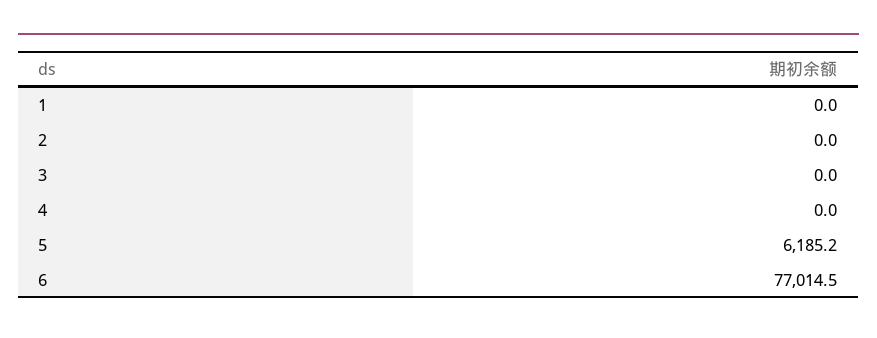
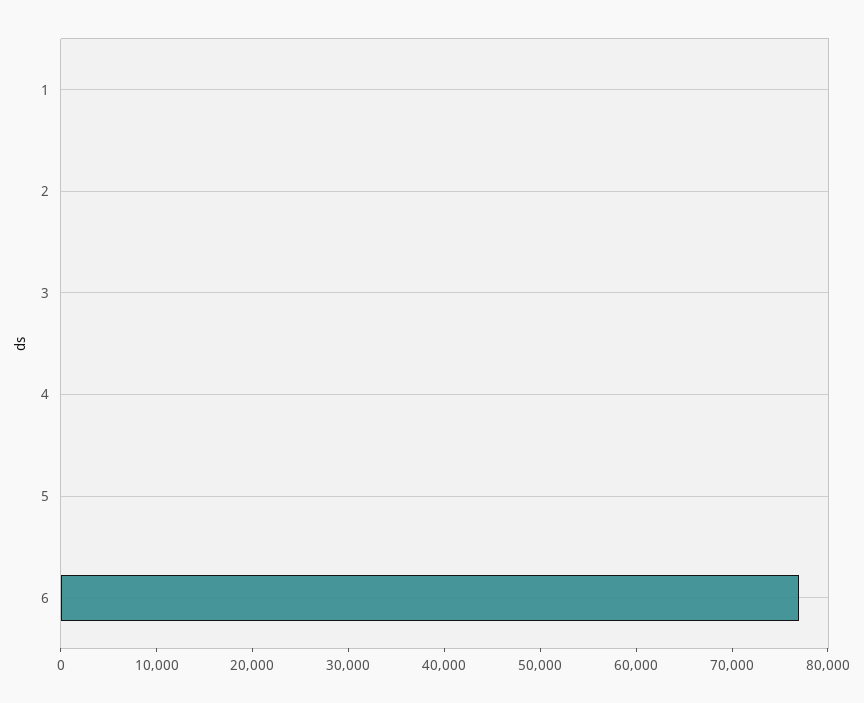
5: 6185.2 -> 0

